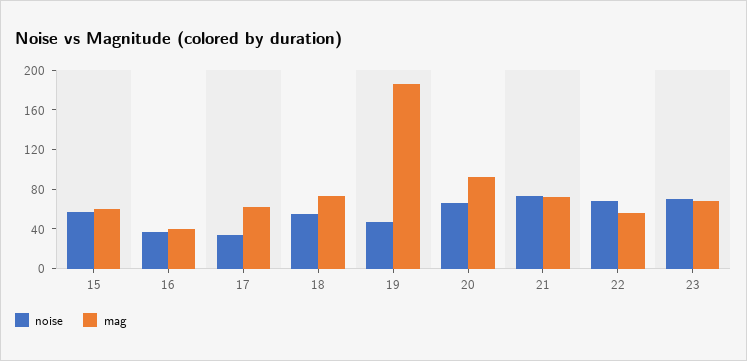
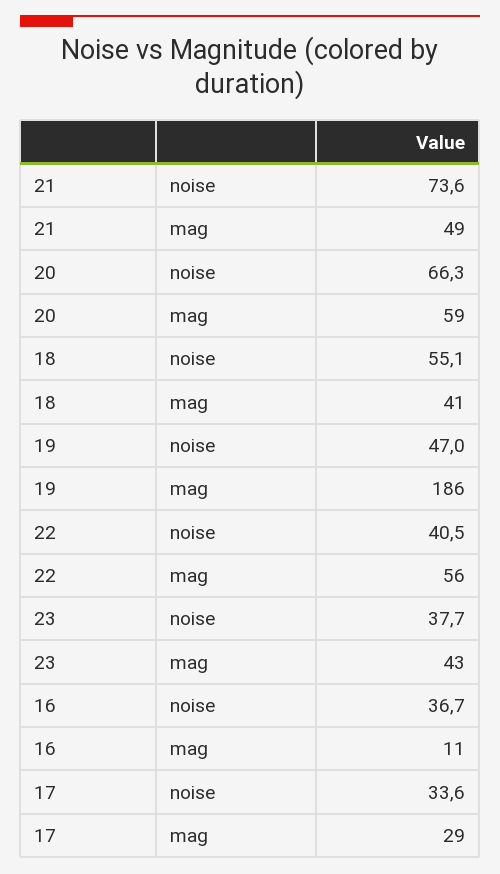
noise, 15: 60 -> none
mag, 15: 60 -> none
mag, 16: 40 -> 11
mag, 17: 60 -> 29
mag, 18: 70 -> 41
mag, 20: 90 -> 59
mag, 21: 70 -> 49
noise, 22: 70 -> 40.5
noise, 23: 70 -> 37.7
mag, 23: 70 -> 43

